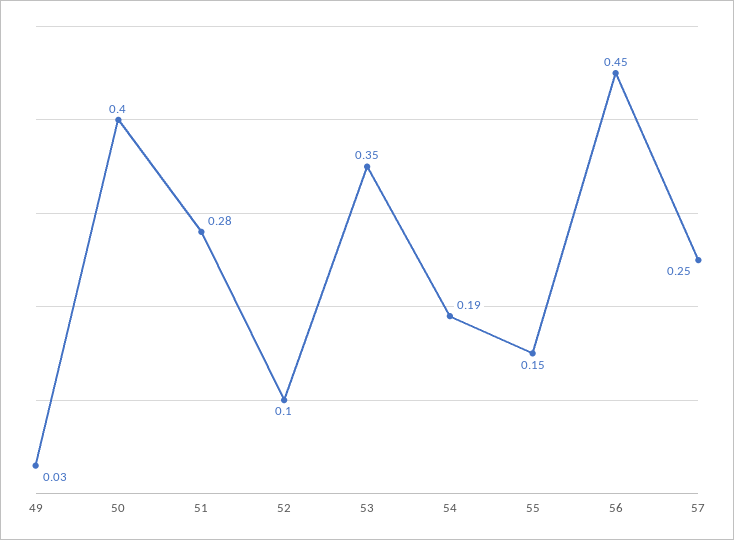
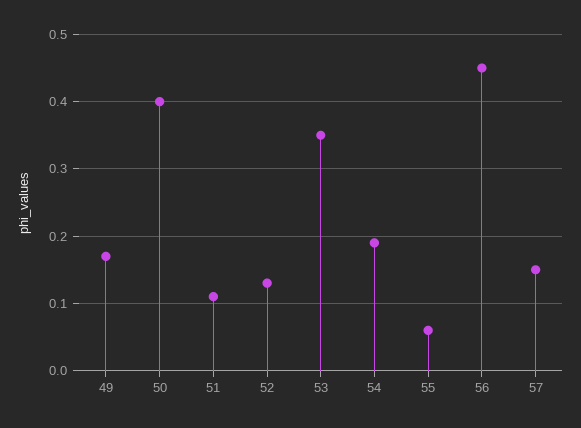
49: 0.03 -> 0.17
51: 0.28 -> 0.11
52: 0.1 -> 0.13
55: 0.15 -> 0.06
57: 0.25 -> 0.15

